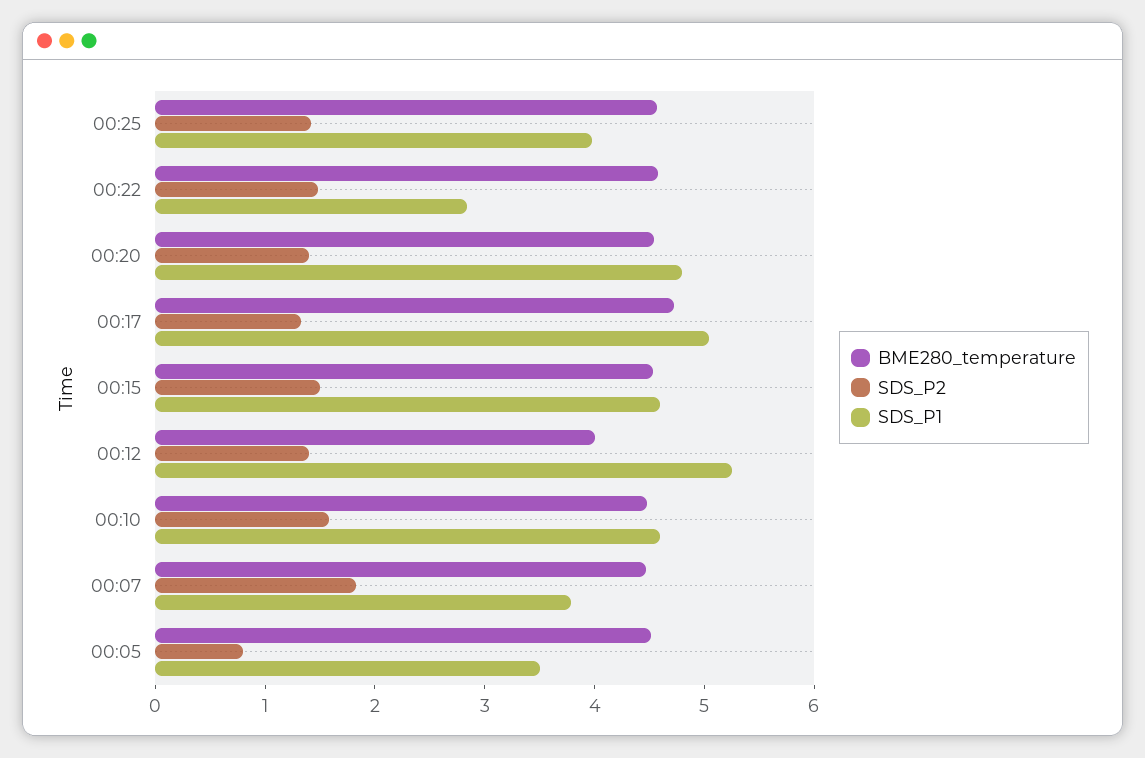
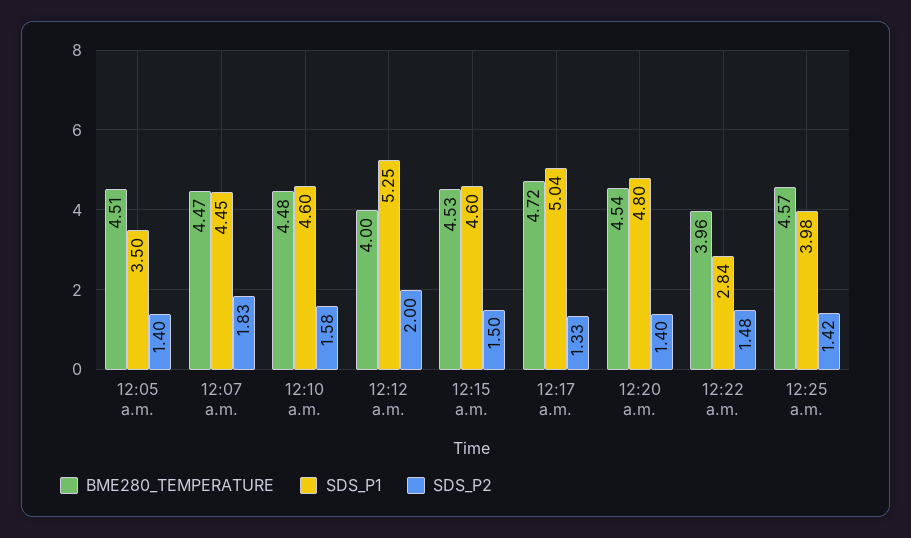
BME280_temperature, 00:22: 4.6 -> 3.96
SDS_P2, 00:12: 1.4 -> 2
SDS_P1, 00:07: 3.8 -> 4.45
SDS_P2, 00:05: 0.8 -> 1.4

